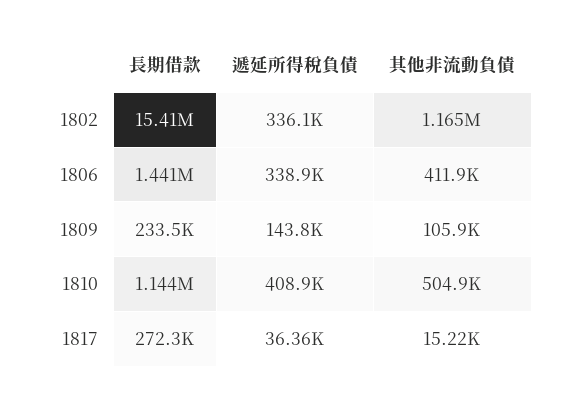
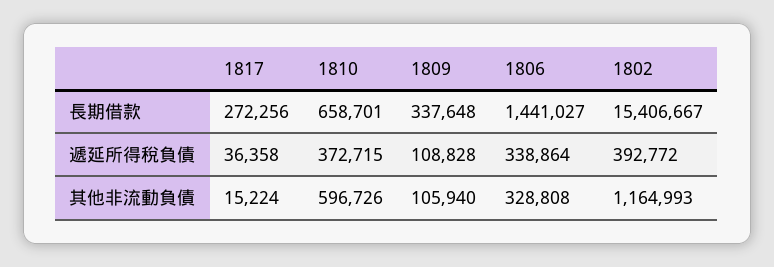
遞延所得稅負債, 1802: 336100 -> 392772
其他非流動負債, 1806: 411900 -> 328808
長期借款, 1809: 233500 -> 337648
遞延所得稅負債, 1809: 143800 -> 108828
長期借款, 1810: 1144000 -> 658701
遞延所得稅負債, 1810: 408900 -> 372715
其他非流動負債, 1810: 504900 -> 596726

